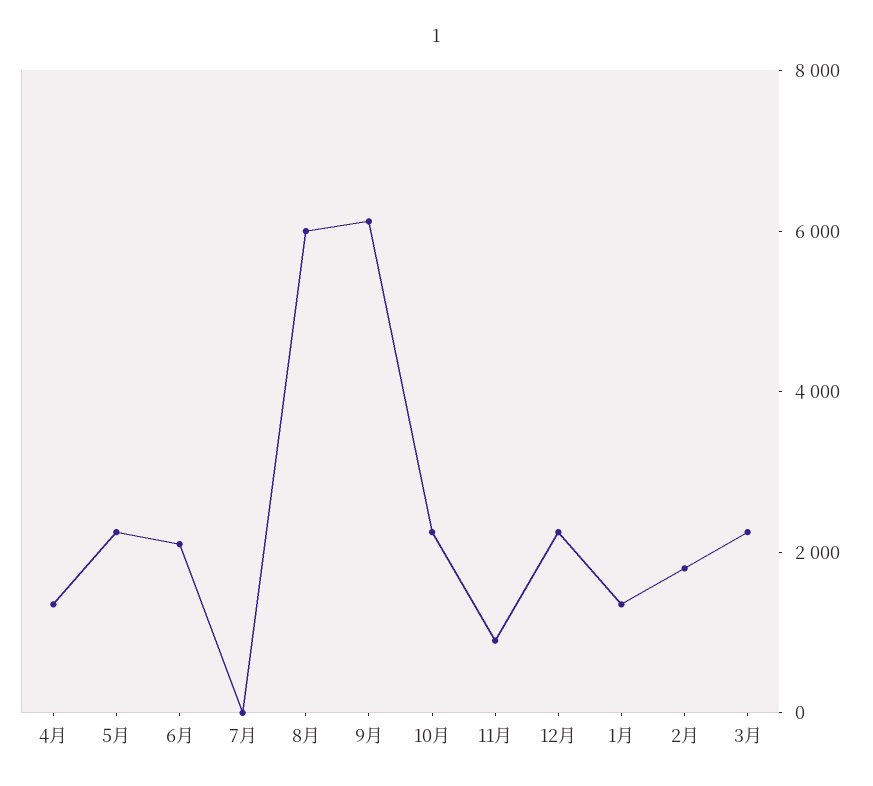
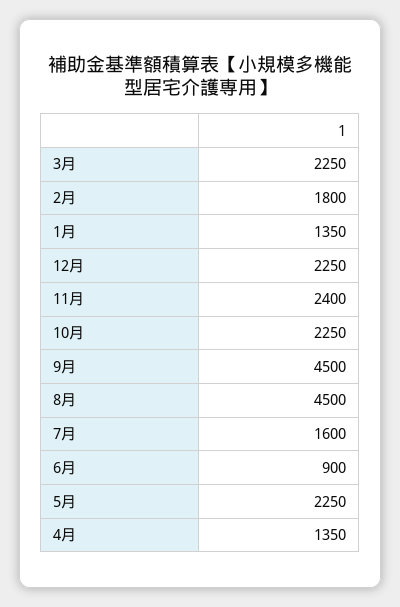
6月: 2000 -> 900
7月: 0 -> 1600
8月: 6000 -> 4500
9月: 6000 -> 4500
11月: 1000 -> 2400

